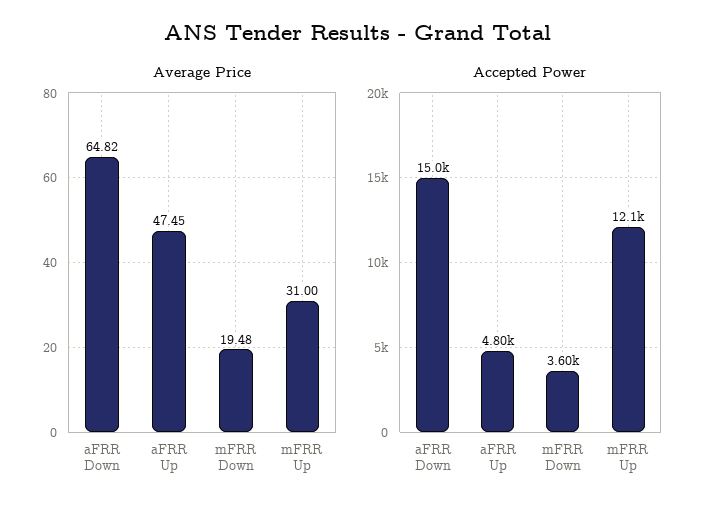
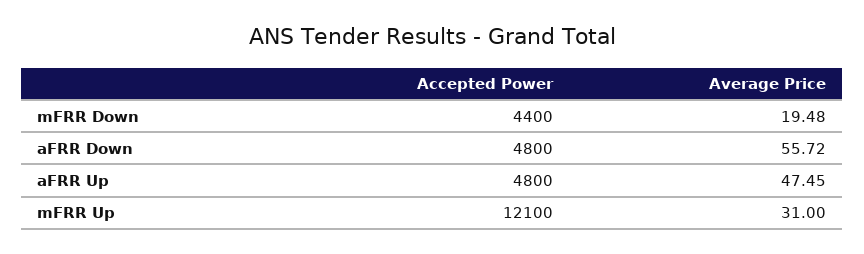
Average Price, aFRR Down: 64.82 -> 55.72
Accepted Power, aFRR Down: 15000 -> 4800
Accepted Power, mFRR Down: 3600 -> 4400

